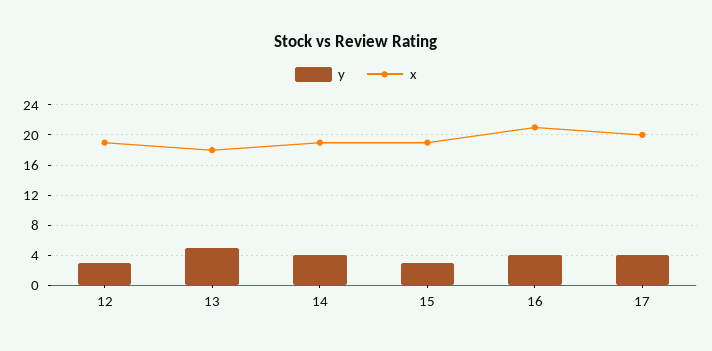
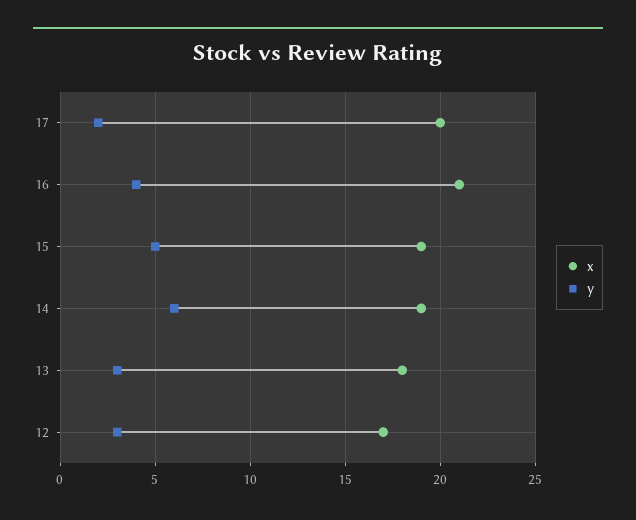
x, 12: 19 -> 17
y, 13: 5 -> 3
y, 14: 4 -> 6
y, 15: 3 -> 5
y, 17: 4 -> 2

